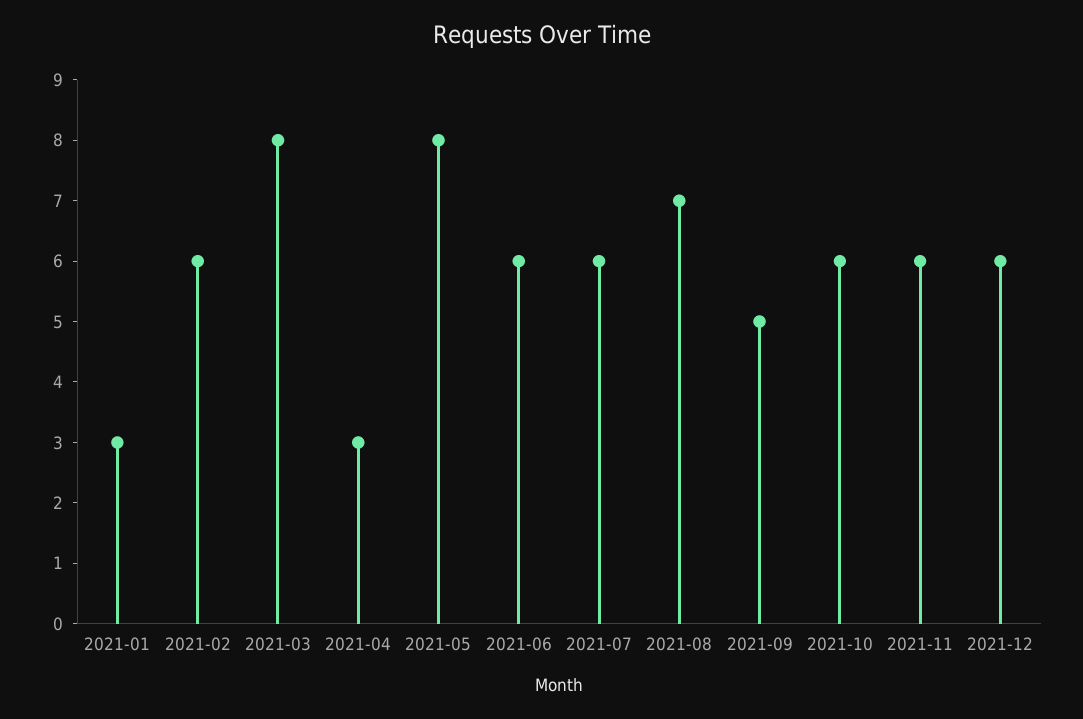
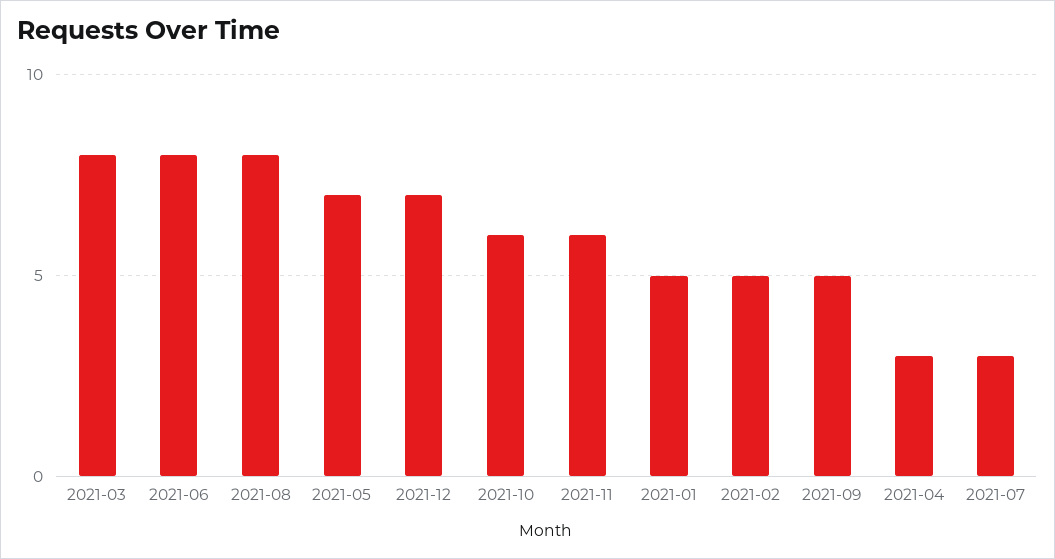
2021-01: 3 -> 5
2021-02: 6 -> 5
2021-05: 8 -> 7
2021-06: 6 -> 8
2021-07: 6 -> 3
2021-08: 7 -> 8
2021-12: 6 -> 7

